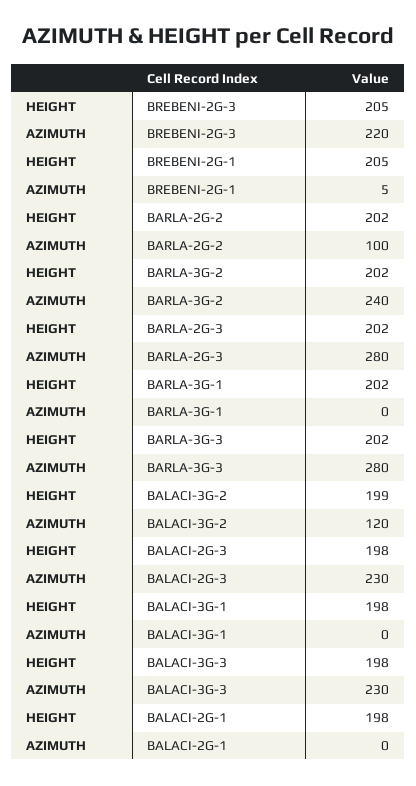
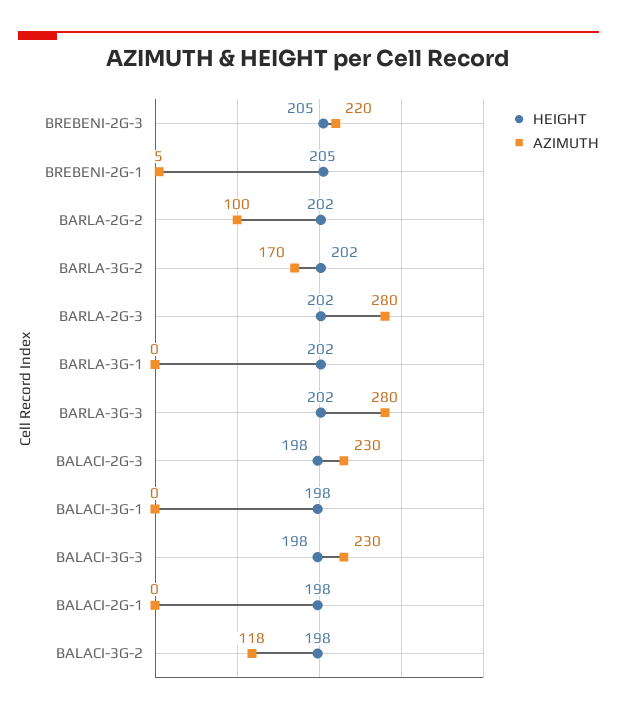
AZIMUTH, BARLA-3G-2: 240 -> 170
HEIGHT, BALACI-3G-2: 199 -> 198
AZIMUTH, BALACI-3G-2: 120 -> 118

